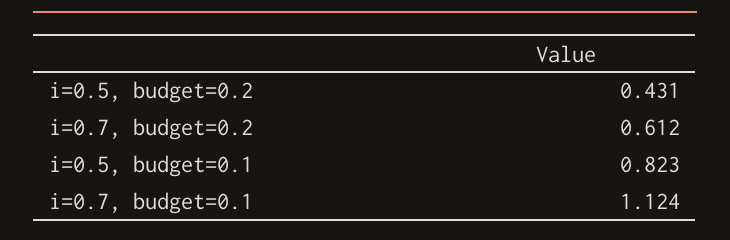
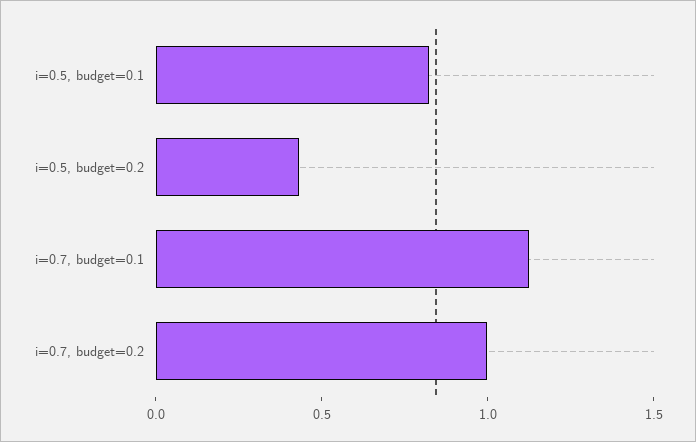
i=0.7, budget=0.2: 0.612 -> 1

